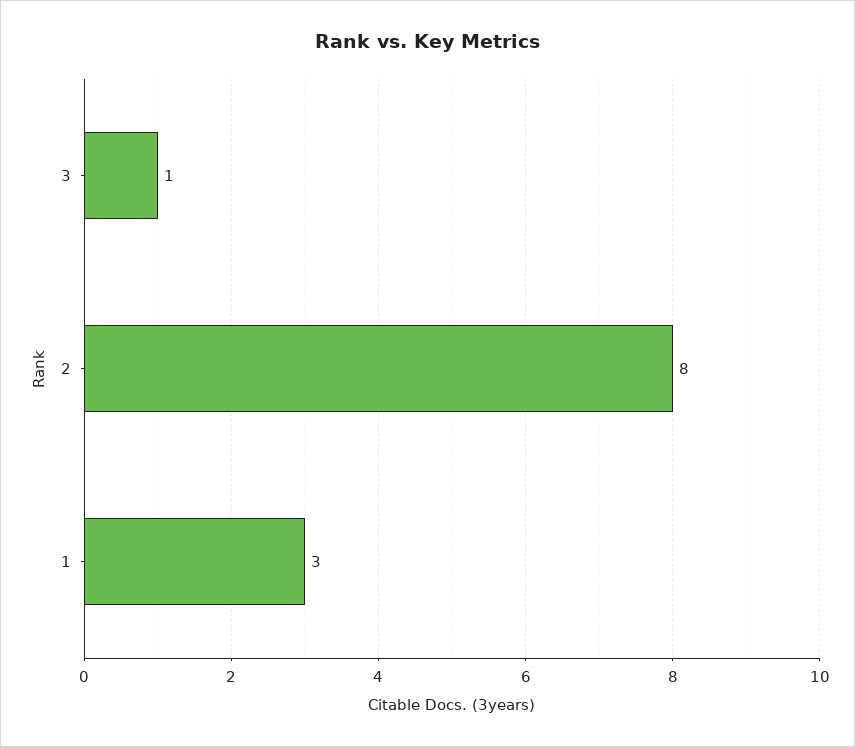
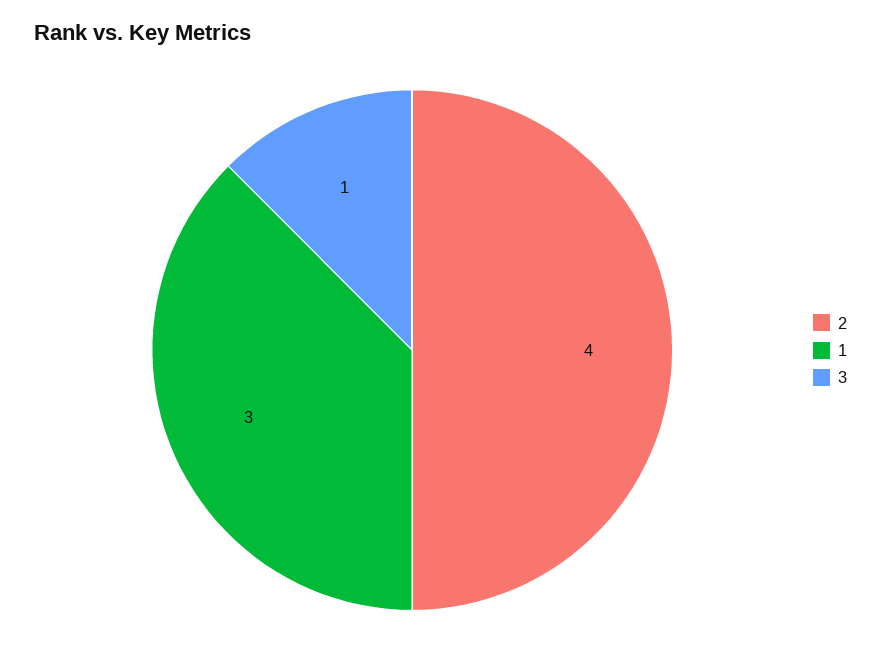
2: 8 -> 4

